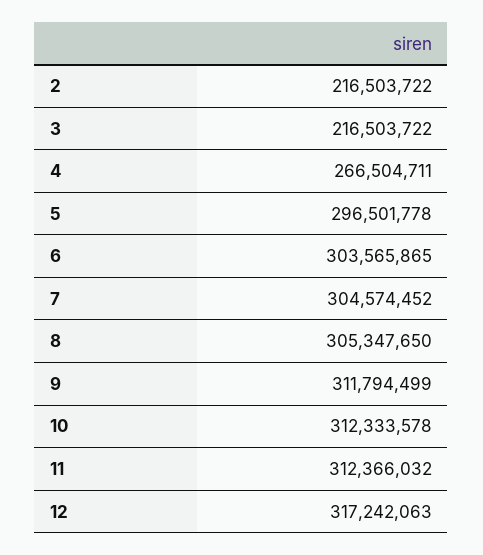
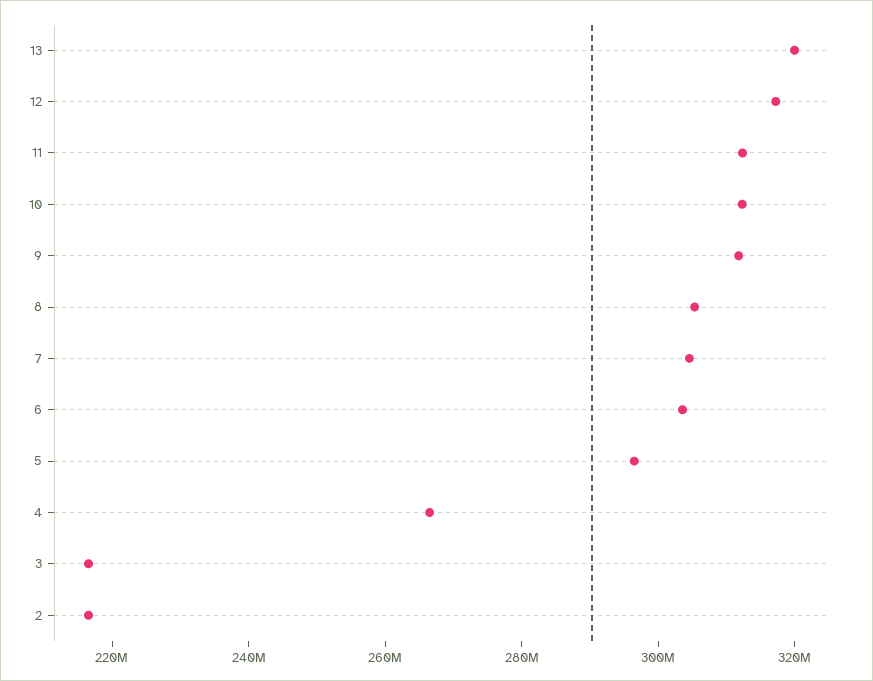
13: none -> 320000000

